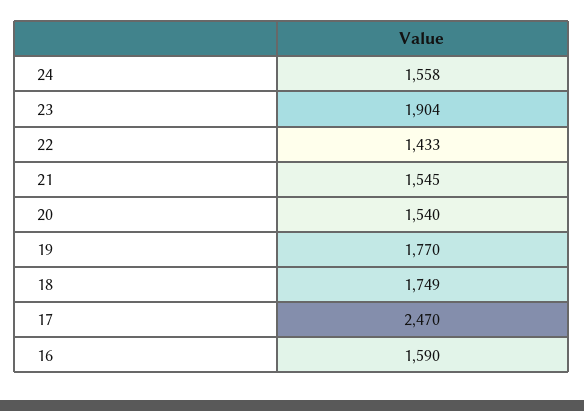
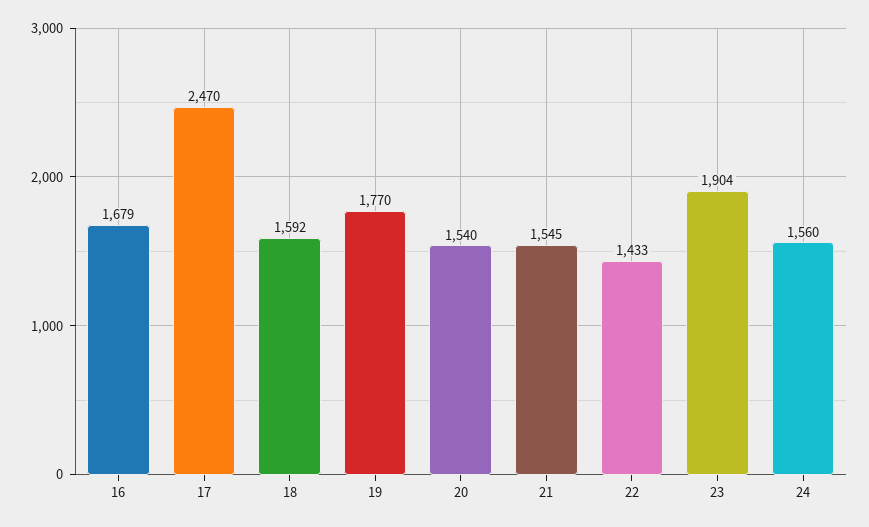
24: 1558 -> 1560
18: 1749 -> 1592
16: 1590 -> 1679

